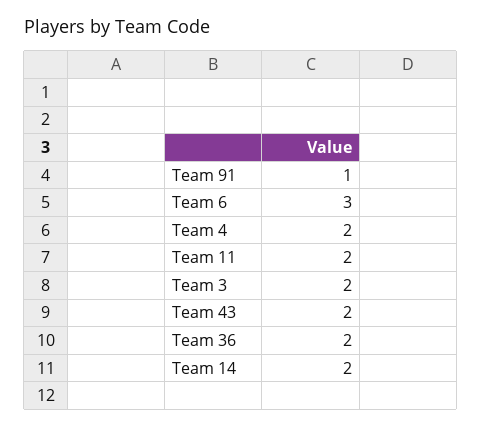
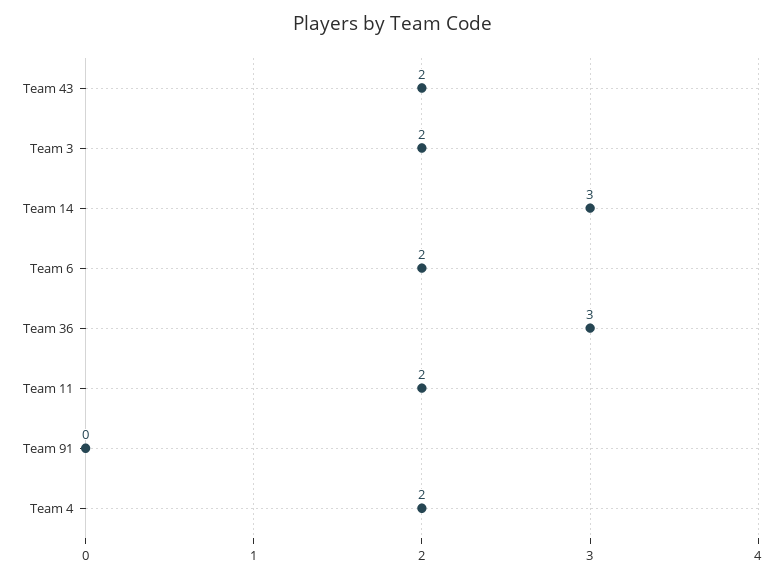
Team 91: 1 -> 0
Team 6: 3 -> 2
Team 36: 2 -> 3
Team 14: 2 -> 3

